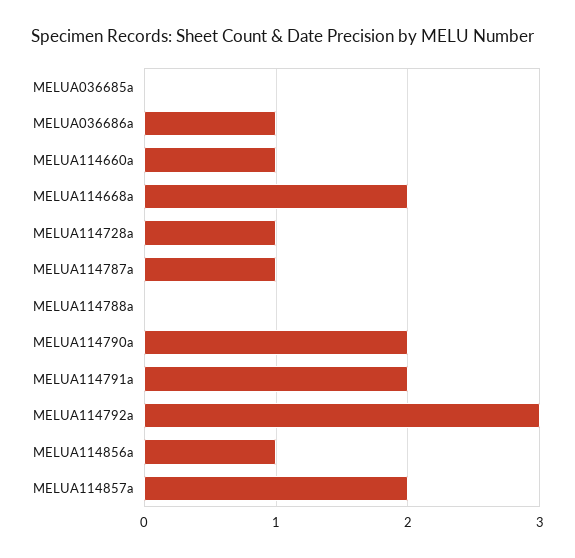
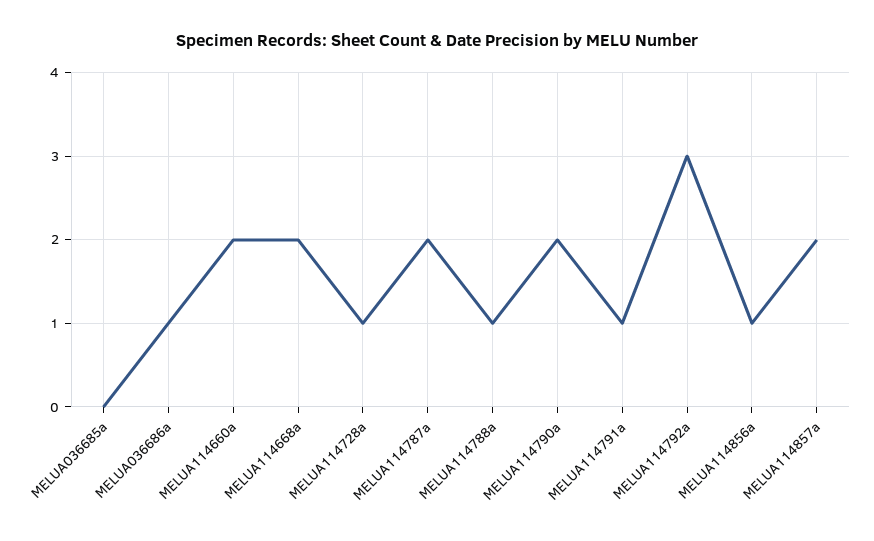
MELUA114660a: 1 -> 2
MELUA114787a: 1 -> 2
MELUA114788a: 0 -> 1
MELUA114791a: 2 -> 1

